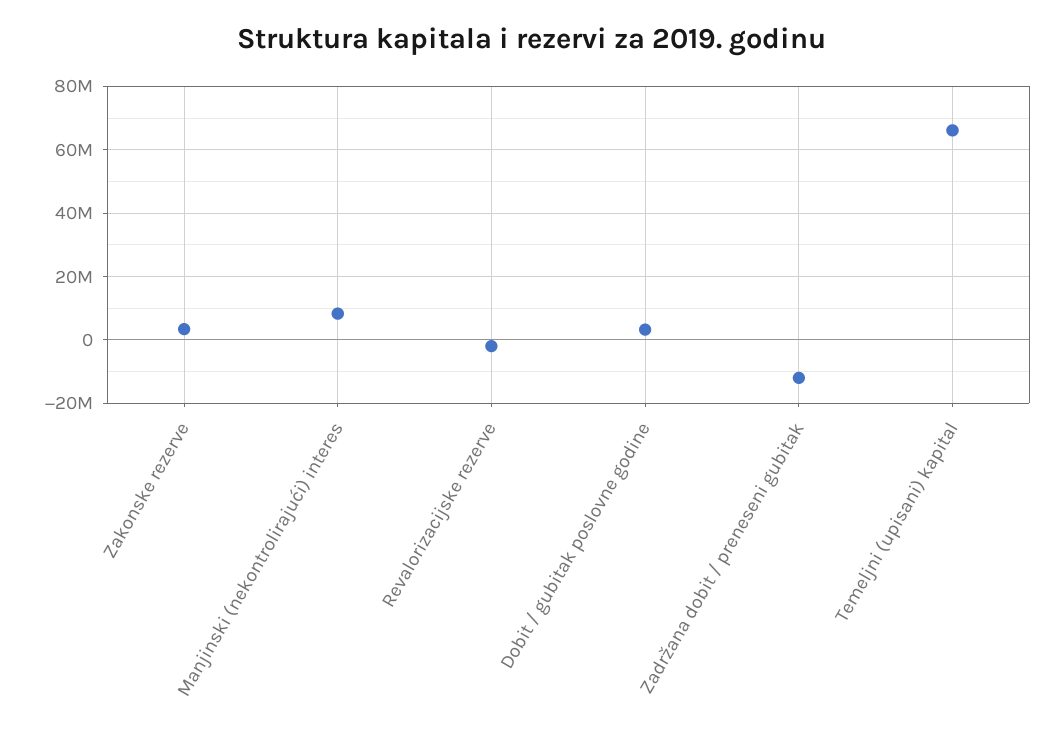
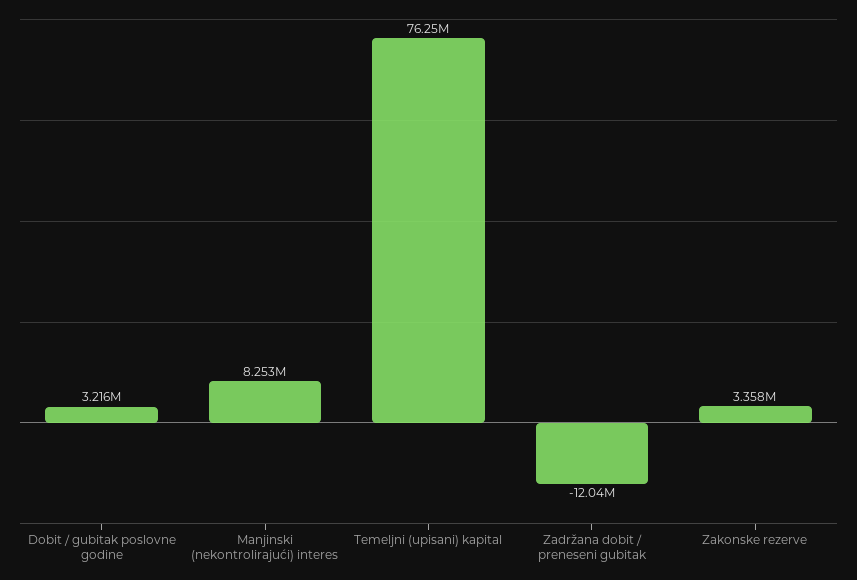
Revalorizacijske rezerve: -2000000 -> none
Temeljni (upisani) kapital: 66000000 -> 76250000

